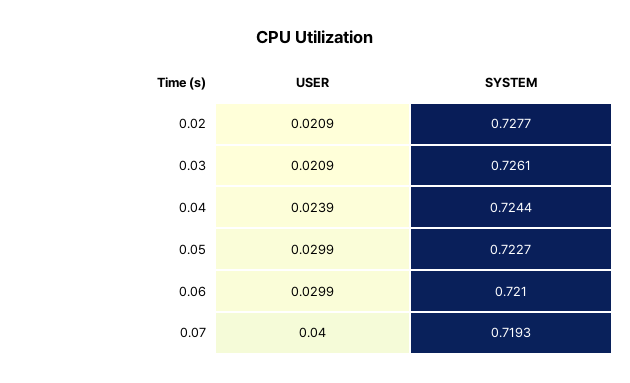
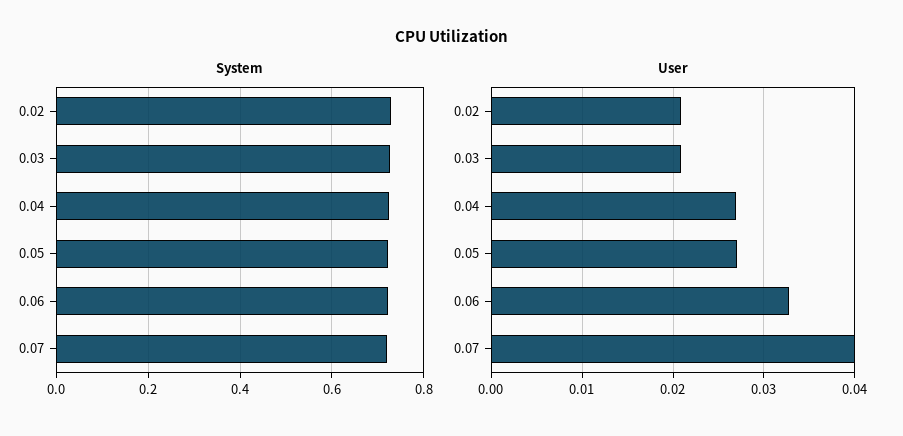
USER, 0.04: 0.0239 -> 0.027
USER, 0.05: 0.0299 -> 0.027
USER, 0.06: 0.0299 -> 0.033

